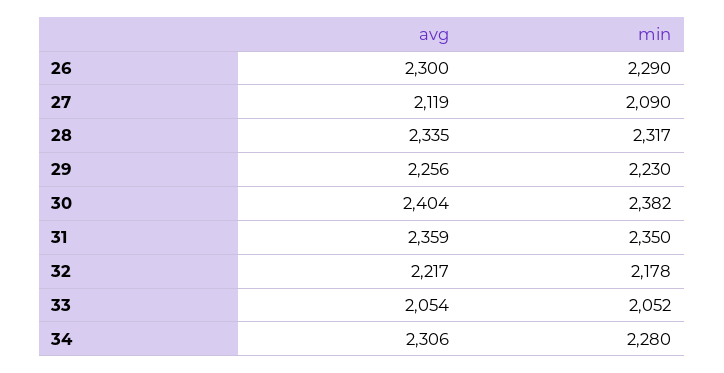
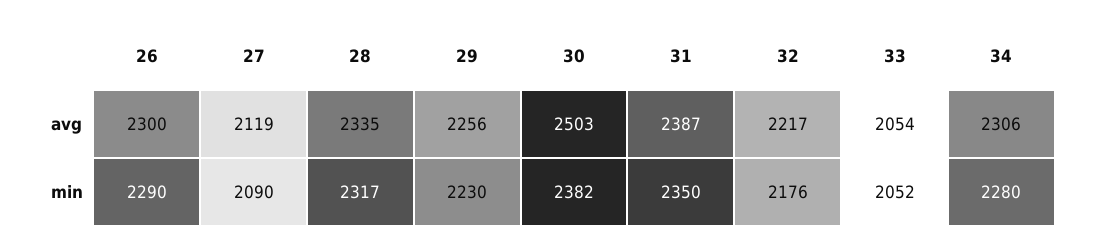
avg, 30: 2404 -> 2503
avg, 31: 2359 -> 2387
min, 32: 2178 -> 2176

